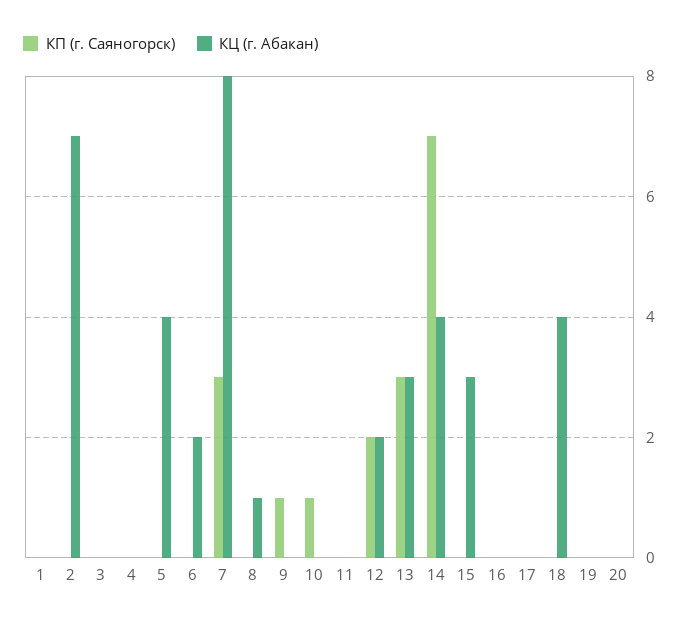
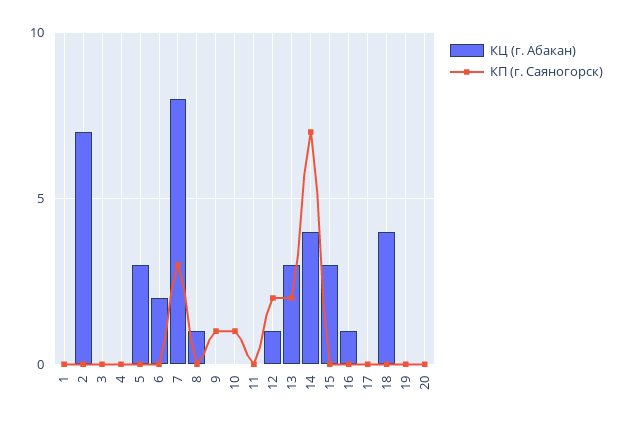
КЦ (г. Абакан), 5: 4 -> 3
КЦ (г. Абакан), 12: 2 -> 1
КП (г. Саяногорск), 13: 3 -> 2
КЦ (г. Абакан), 16: 0 -> 1

